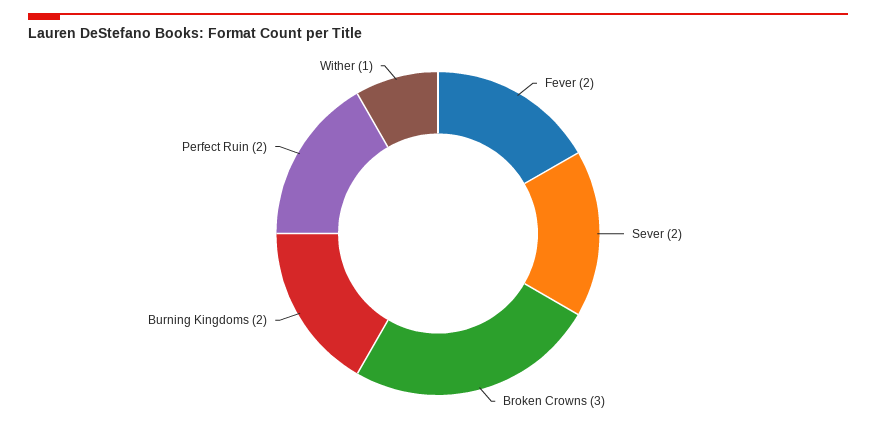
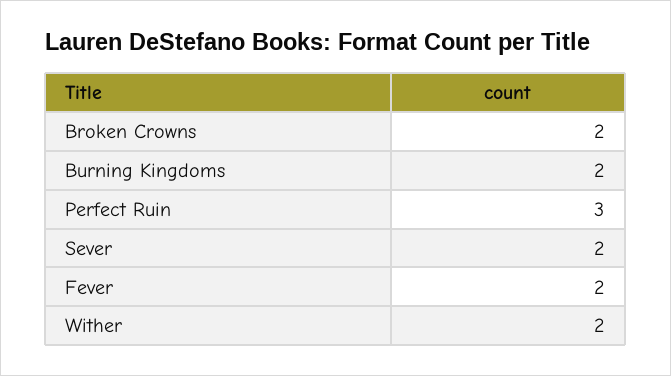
Broken Crowns: 3 -> 2
Perfect Ruin: 2 -> 3
Wither: 1 -> 2

